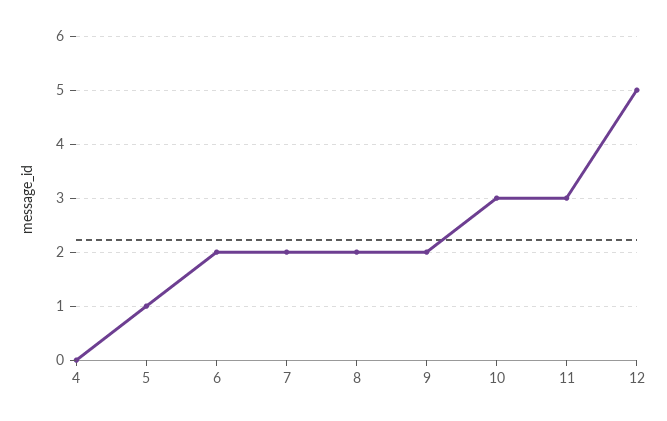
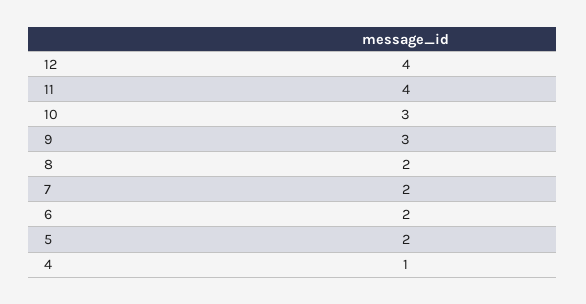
4: 0 -> 1
5: 1 -> 2
9: 2 -> 3
11: 3 -> 4
12: 5 -> 4

